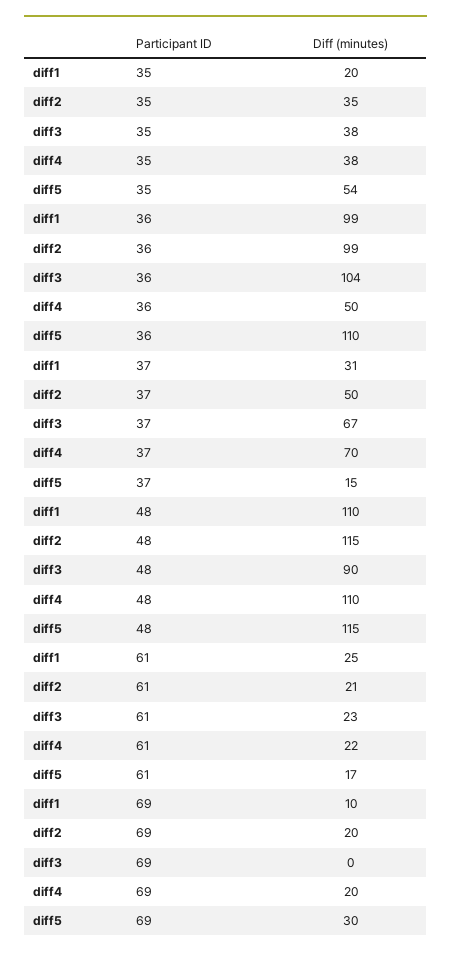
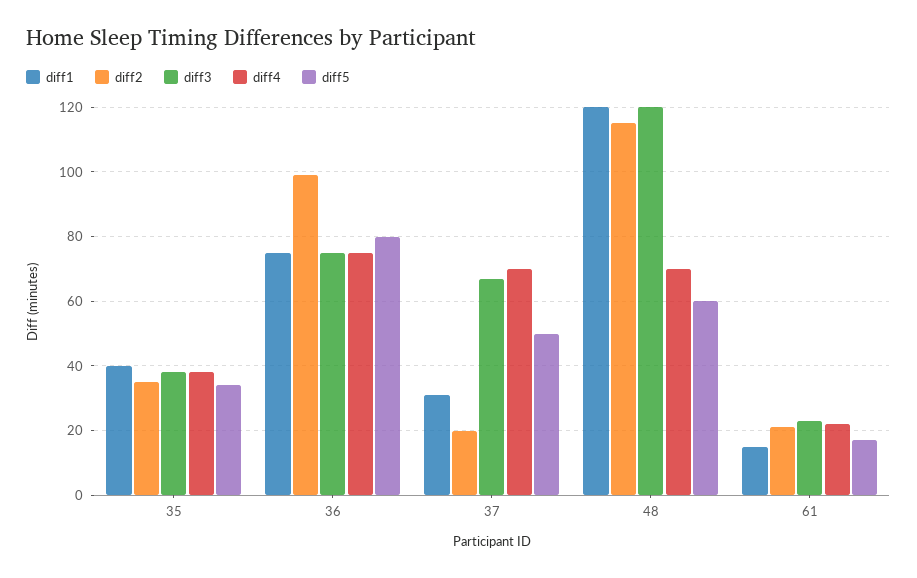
diff1, 35: 20 -> 40
diff5, 35: 54 -> 35
diff1, 36: 99 -> 75
diff3, 36: 104 -> 75
diff4, 36: 50 -> 75
diff5, 36: 110 -> 80
diff2, 37: 50 -> 20
diff5, 37: 15 -> 50
diff1, 48: 110 -> 120
diff3, 48: 90 -> 120
diff4, 48: 110 -> 70
diff5, 48: 115 -> 60
diff1, 61: 25 -> 15
diff1, 69: 10 -> none
diff2, 69: 20 -> none
diff3, 69: 0 -> none
diff4, 69: 20 -> none
diff5, 69: 30 -> none

